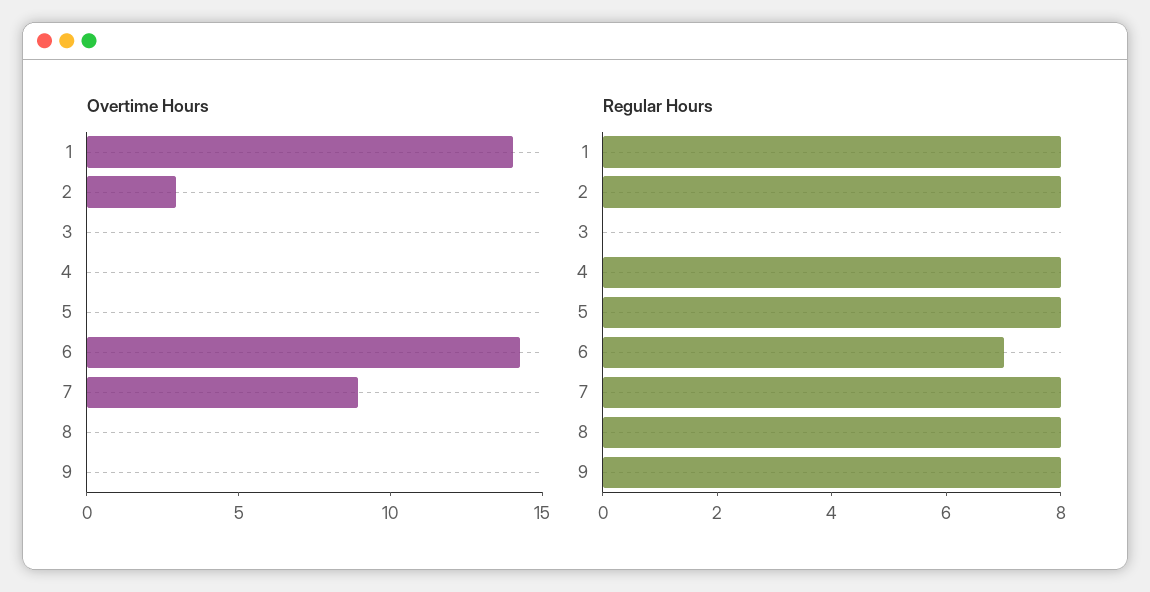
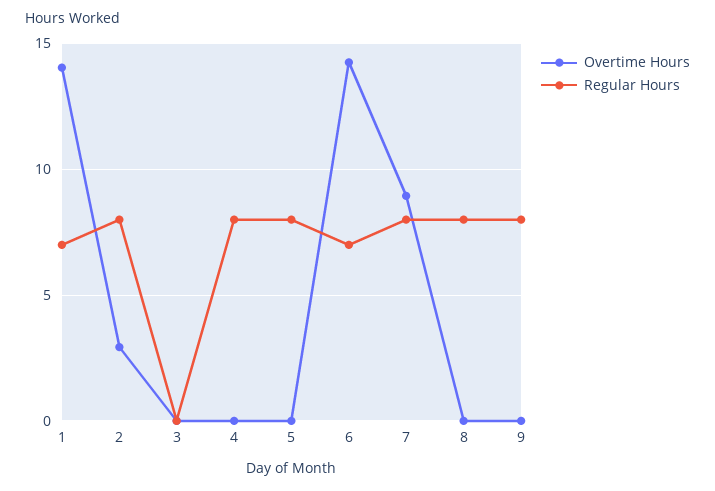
Regular Hours, 1: 8 -> 7

